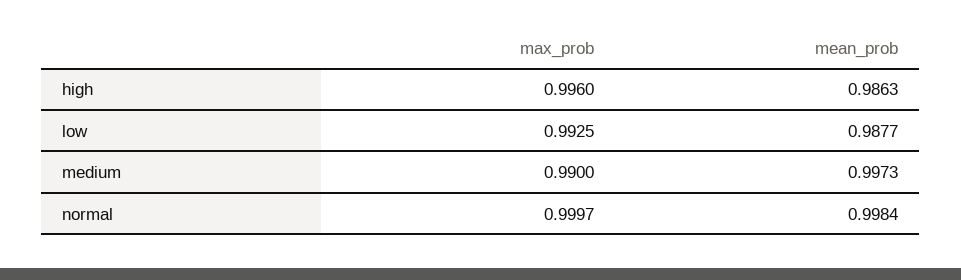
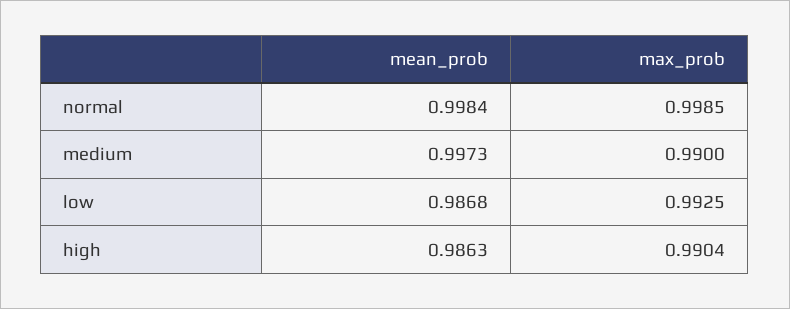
max_prob, high: 0.996 -> 0.9904
mean_prob, low: 0.9877 -> 0.9868
max_prob, normal: 0.9997 -> 0.9985

